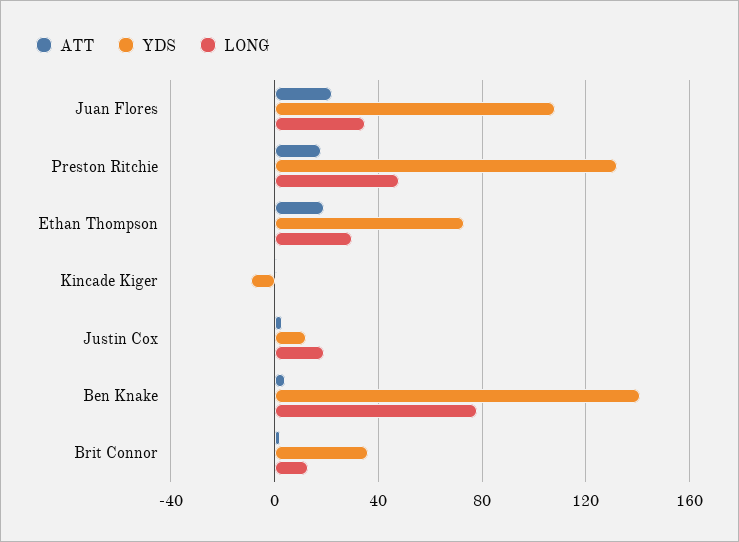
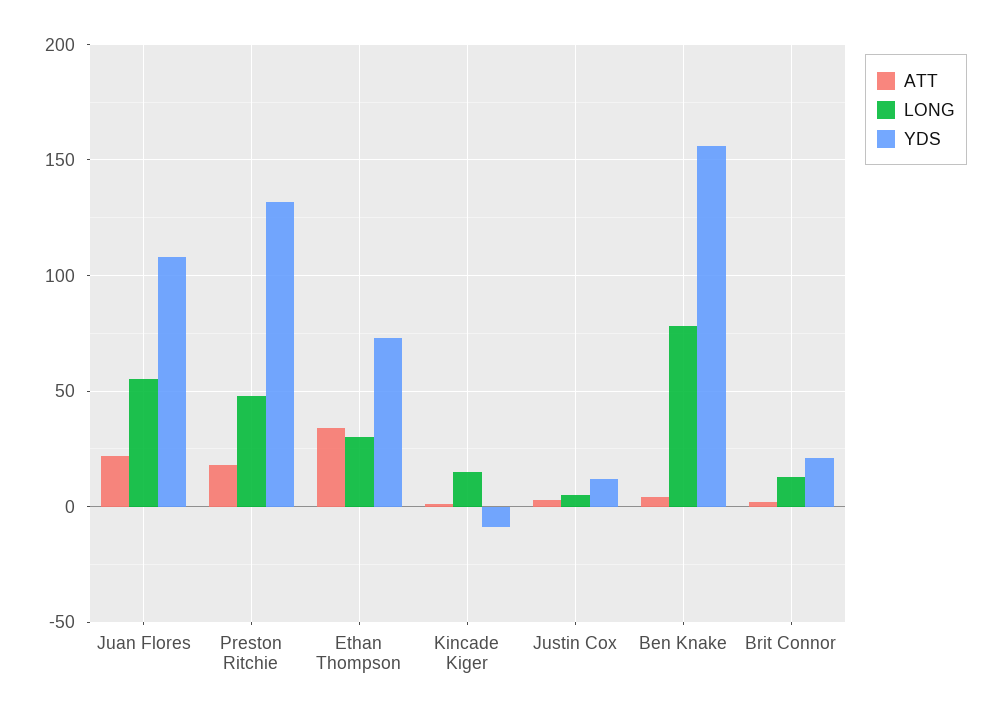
LONG, Juan Flores: 35 -> 55
ATT, Ethan Thompson: 20 -> 35
LONG, Kincade Kiger: 0 -> 15
LONG, Justin Cox: 20 -> 5
YDS, Ben Knake: 140 -> 155
YDS, Brit Connor: 35 -> 20

